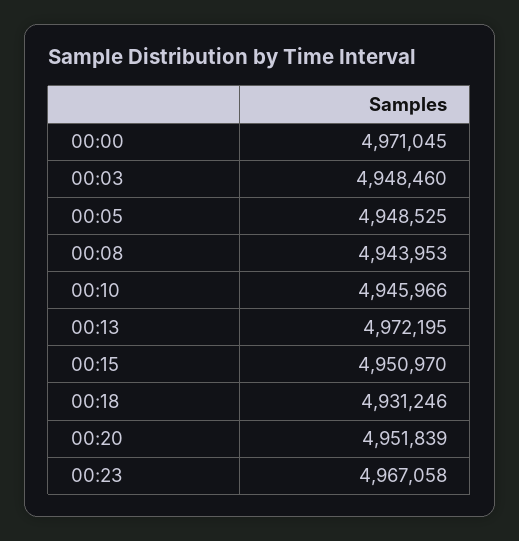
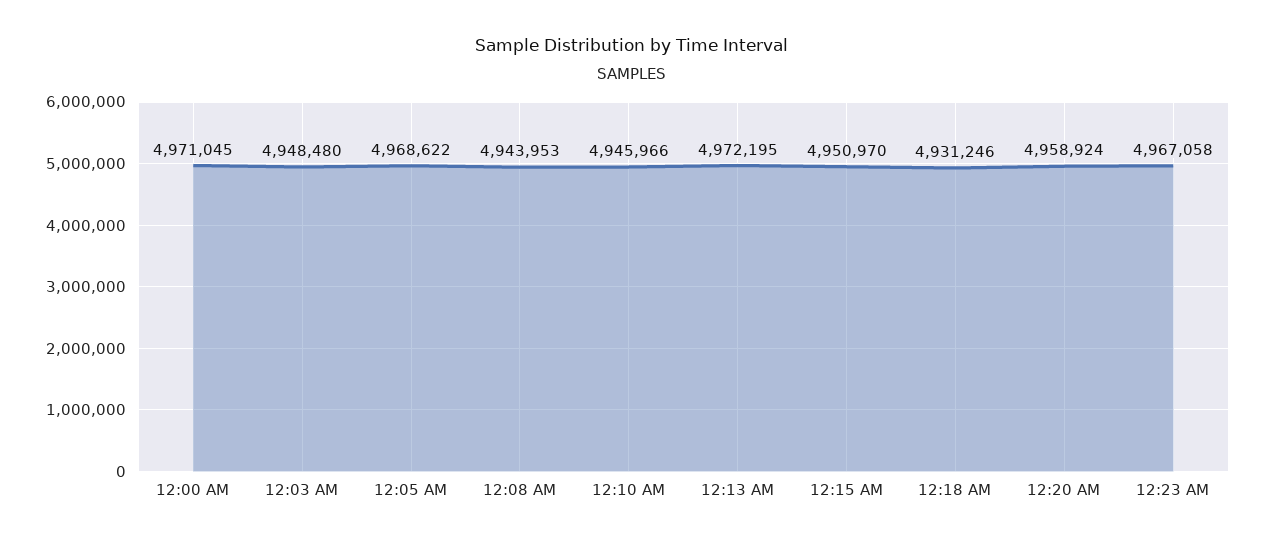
00:03: 4948460 -> 4948480
00:05: 4948525 -> 4968622
00:20: 4951839 -> 4958924

